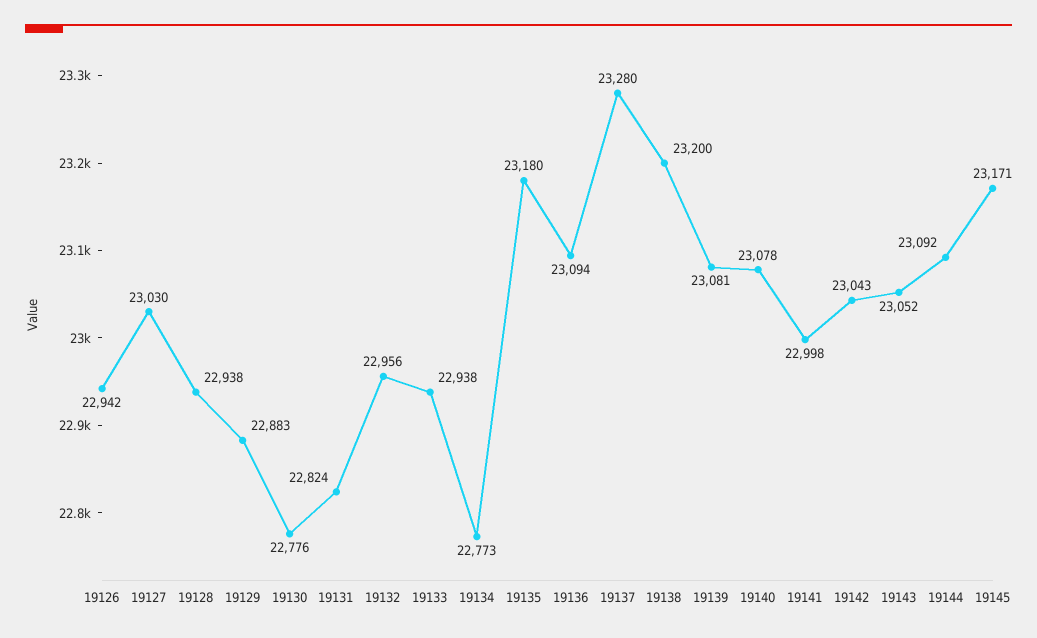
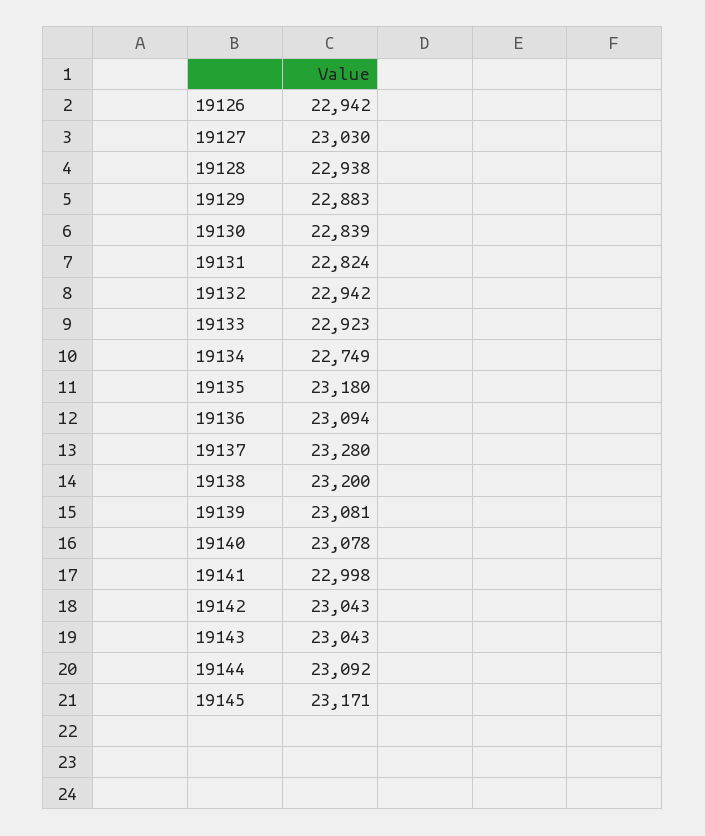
19130: 22776 -> 22839
19132: 22956 -> 22942
19133: 22938 -> 22923
19134: 22773 -> 22749
19143: 23052 -> 23043

